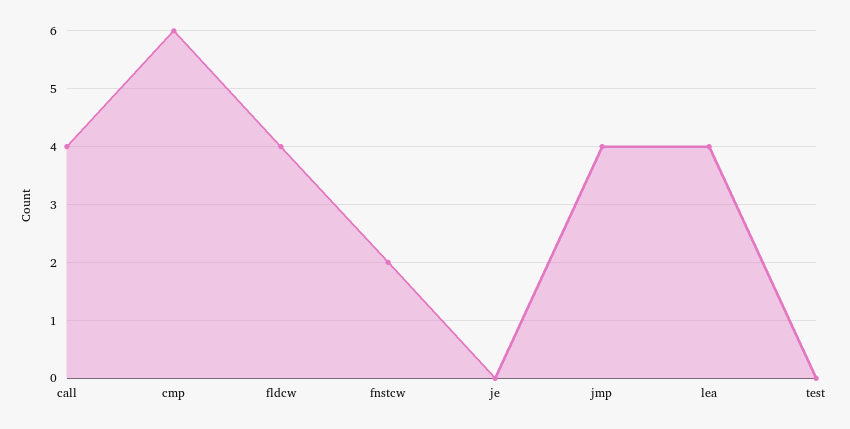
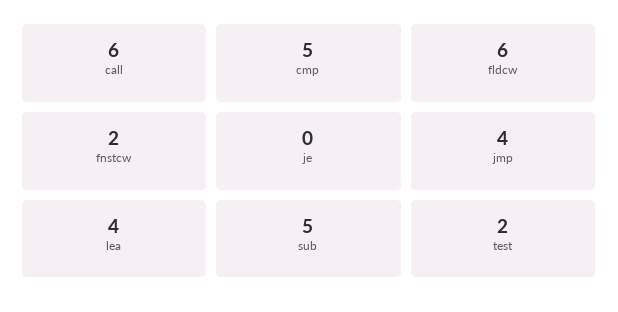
call: 4 -> 6
cmp: 6 -> 5
fldcw: 4 -> 6
test: 0 -> 2
sub: none -> 5

